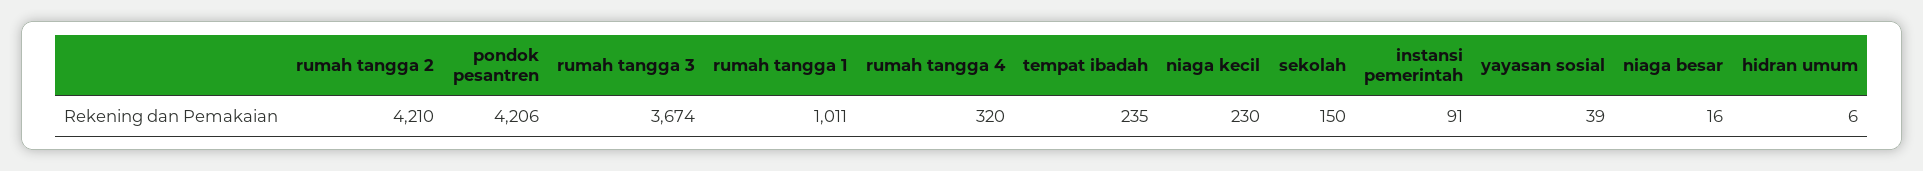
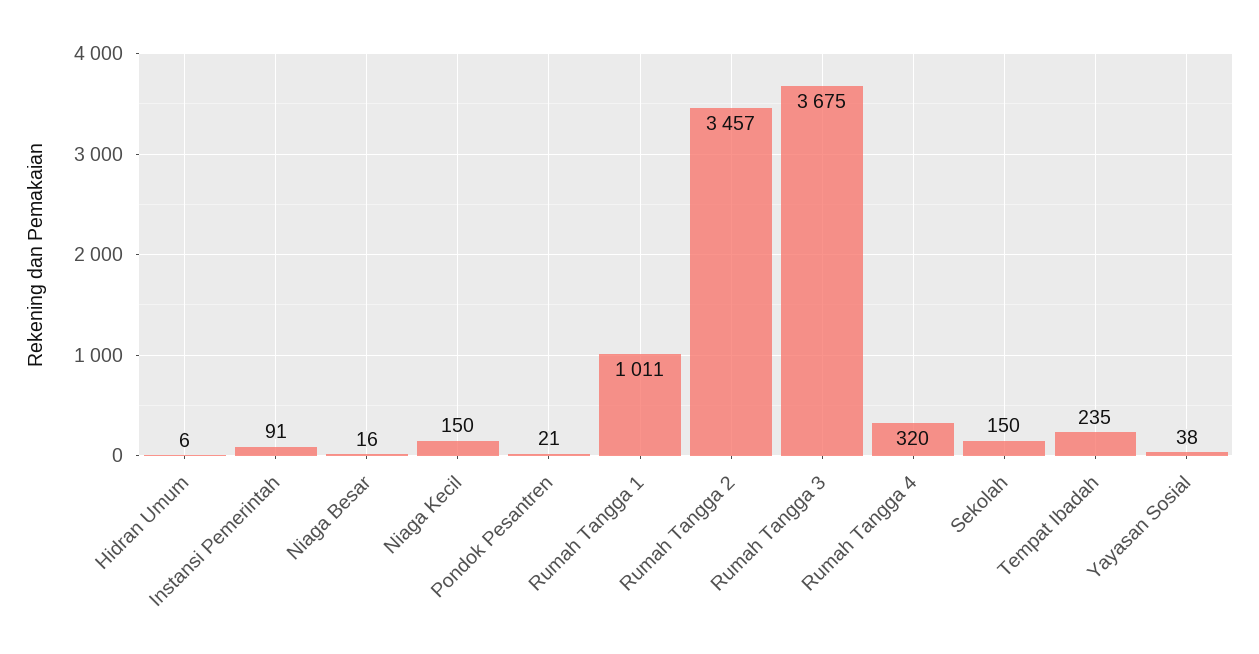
rumah tangga 2: 4210 -> 3457
pondok pesantren: 4206 -> 21
rumah tangga 3: 3674 -> 3675
niaga kecil: 230 -> 150
yayasan sosial: 39 -> 38

